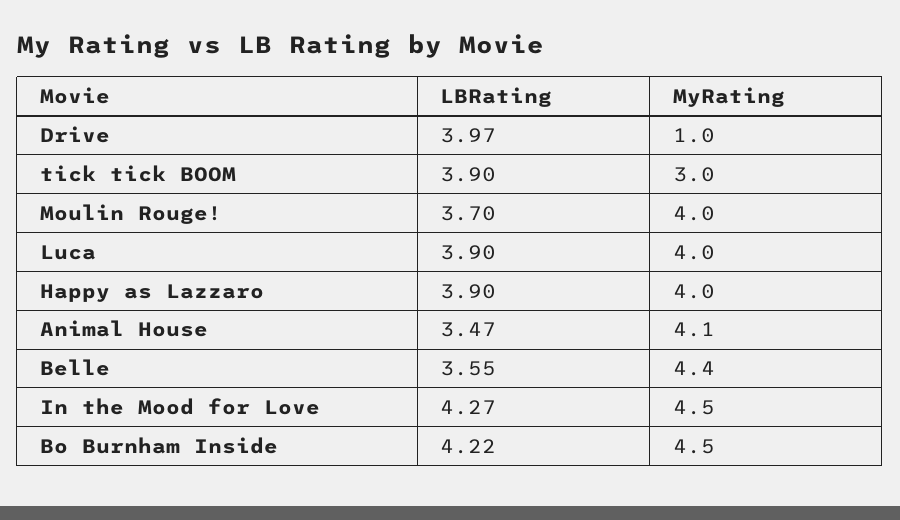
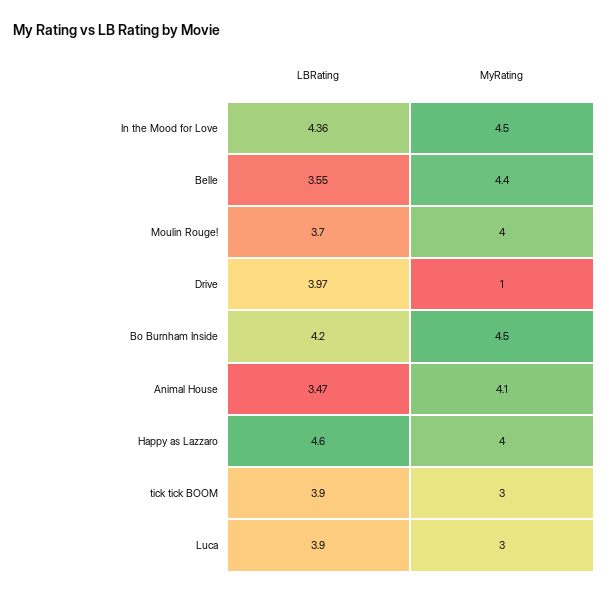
MyRating, Luca: 4 -> 3
LBRating, Happy as Lazzaro: 3.9 -> 4.6
LBRating, In the Mood for Love: 4.27 -> 4.36
LBRating, Bo Burnham Inside: 4.22 -> 4.2

